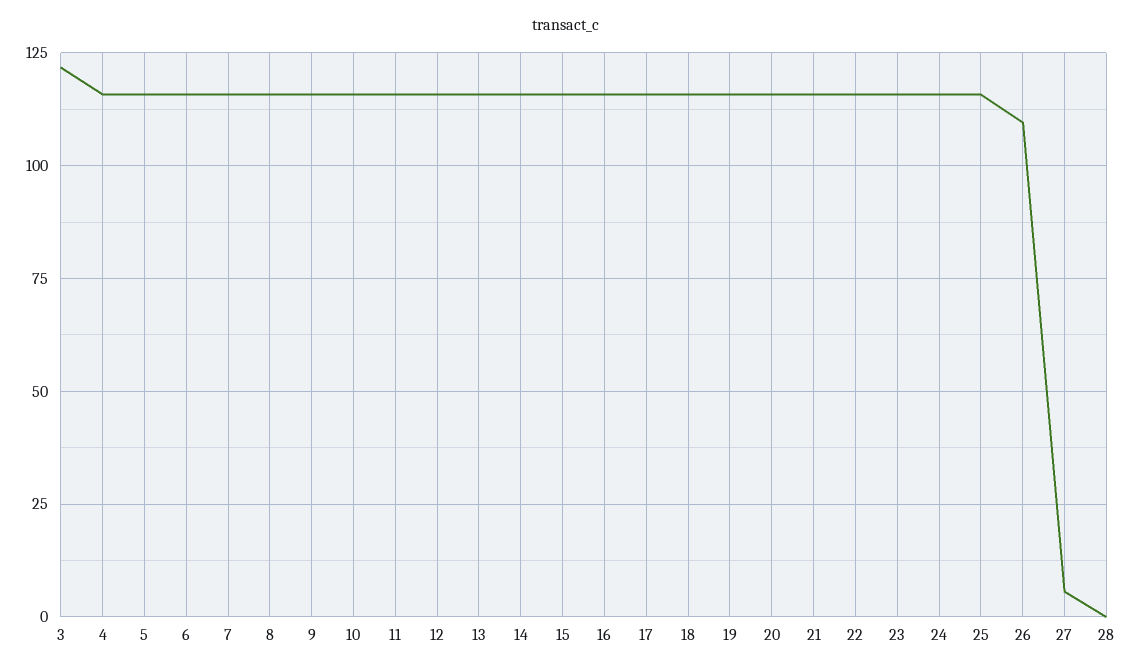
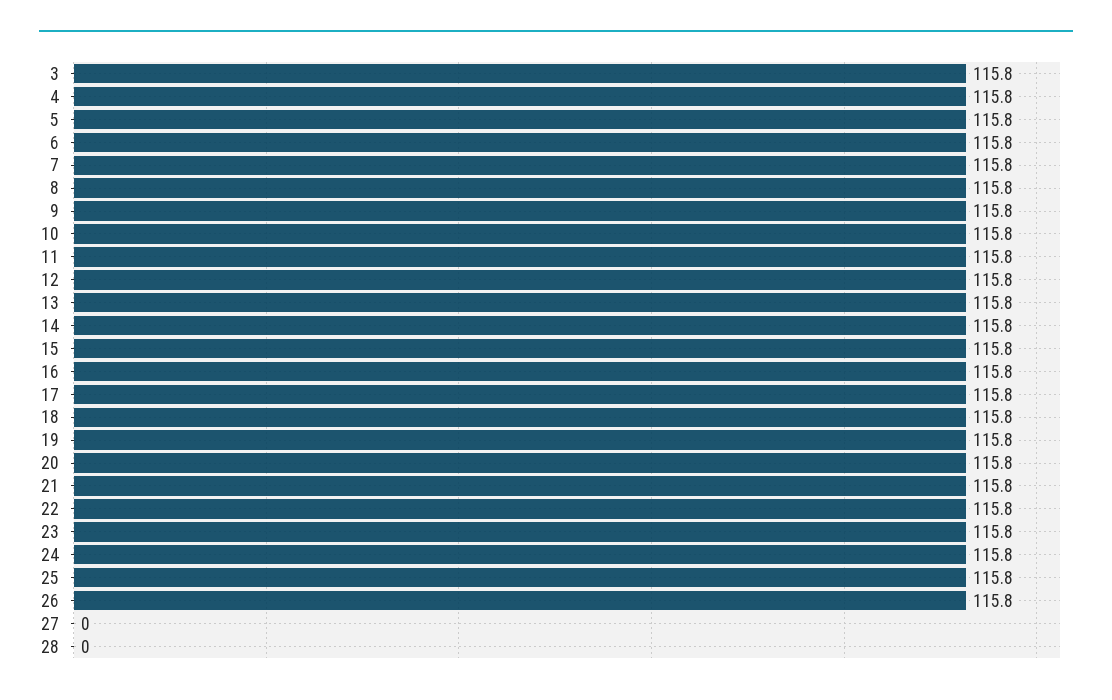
3: 122.5 -> 115.8
26: 110 -> 115.8
27: 5 -> 0

